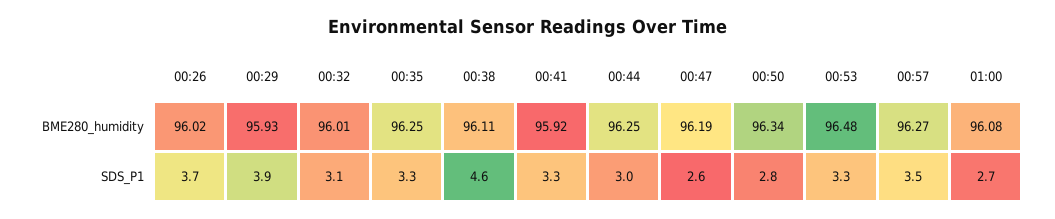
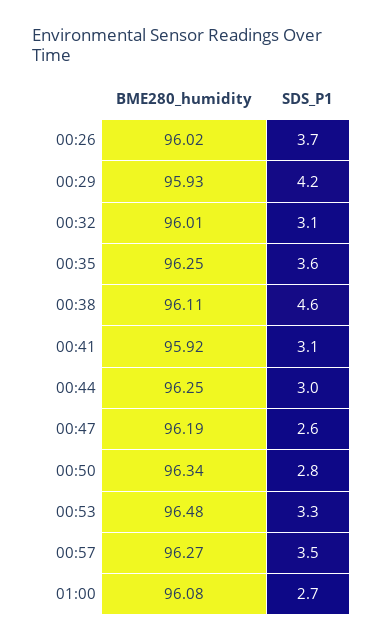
00:29, SDS_P1: 3.9 -> 4.2
00:35, SDS_P1: 3.3 -> 3.6
00:41, SDS_P1: 3.3 -> 3.1

